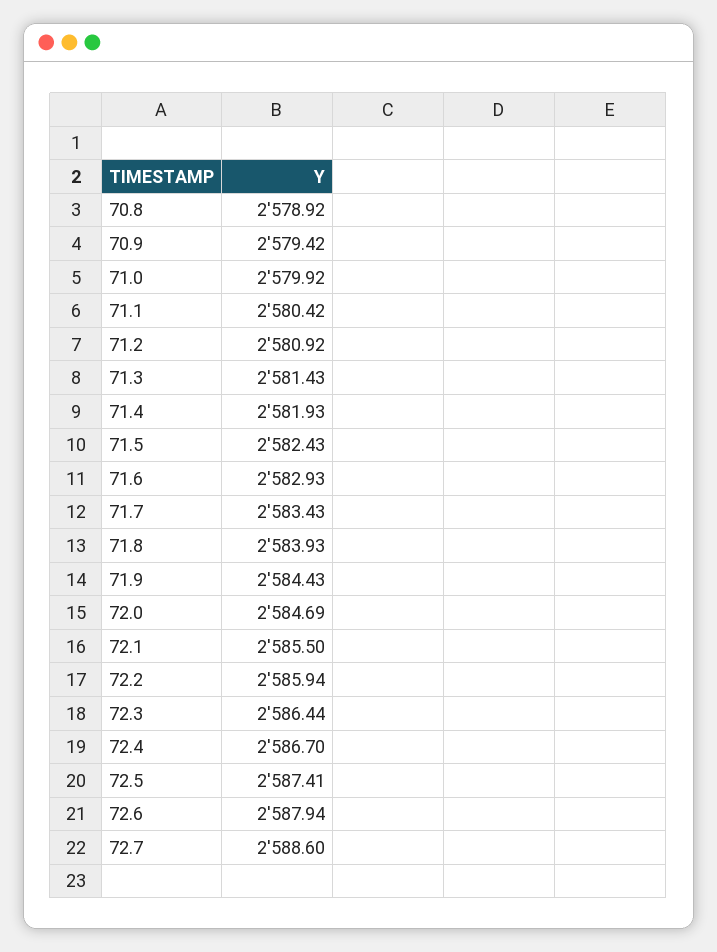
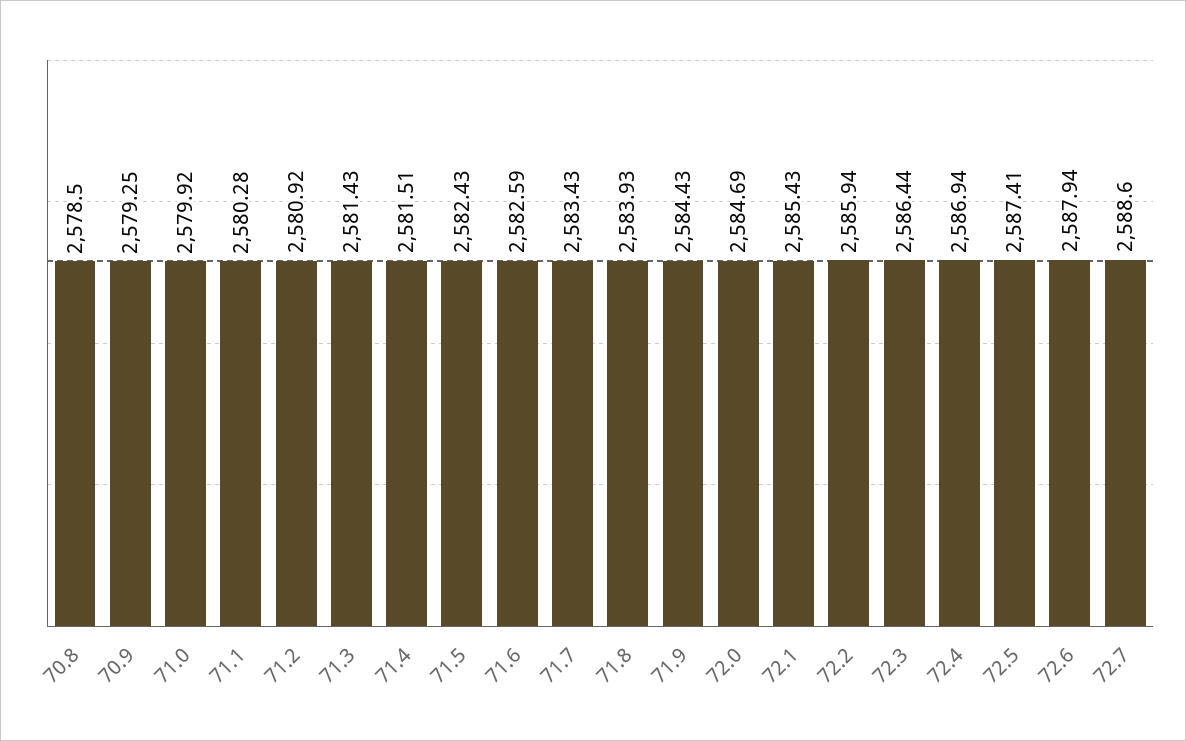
70.8: 2578.92 -> 2578.5
70.9: 2579.42 -> 2579.25
71.1: 2580.42 -> 2580.28
71.4: 2581.93 -> 2581.51
71.6: 2582.93 -> 2582.59
72.1: 2585.5 -> 2585.43
72.4: 2586.7 -> 2586.94

